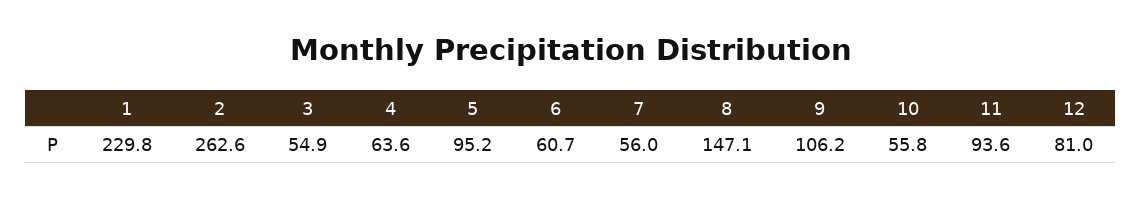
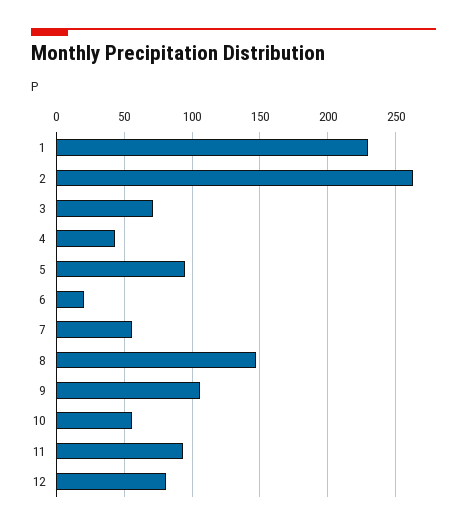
3: 54.9 -> 70
4: 63.6 -> 45
6: 60.7 -> 20

